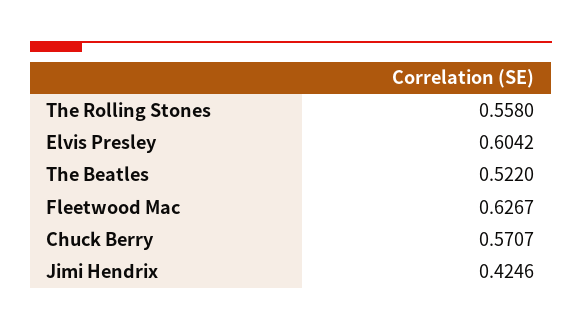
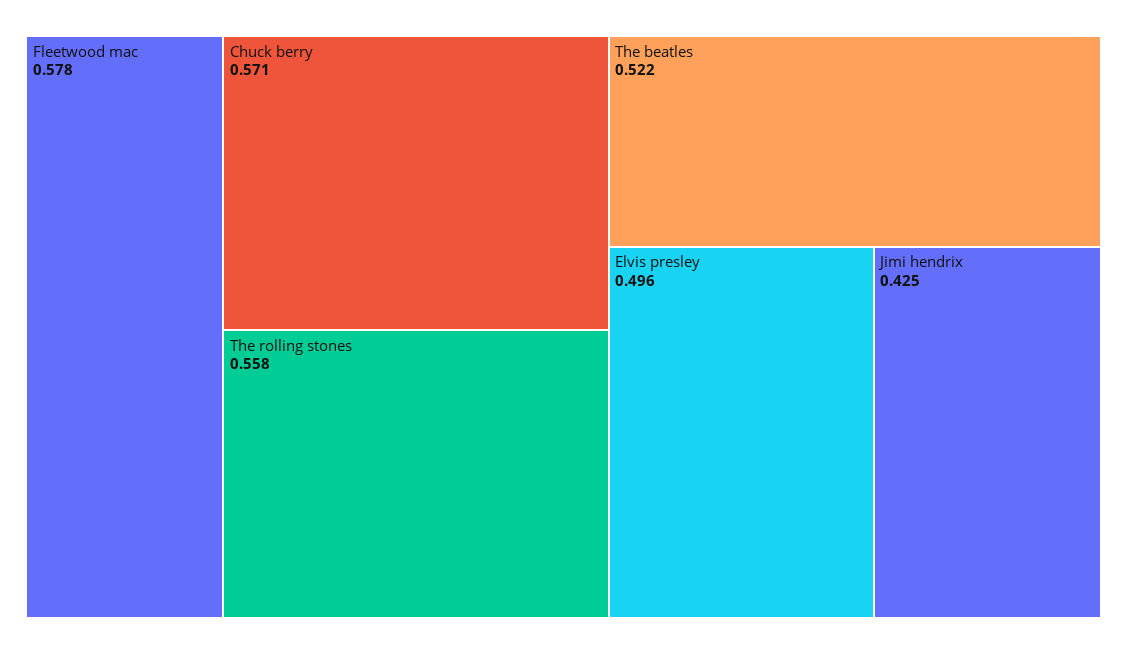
Elvis Presley: 0.6042 -> 0.496
Fleetwood Mac: 0.6267 -> 0.578

